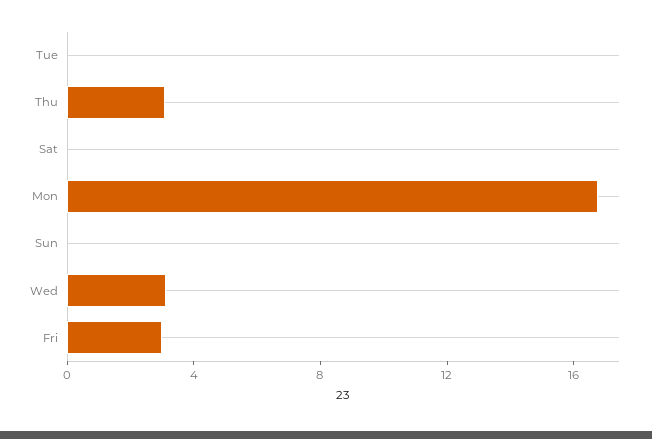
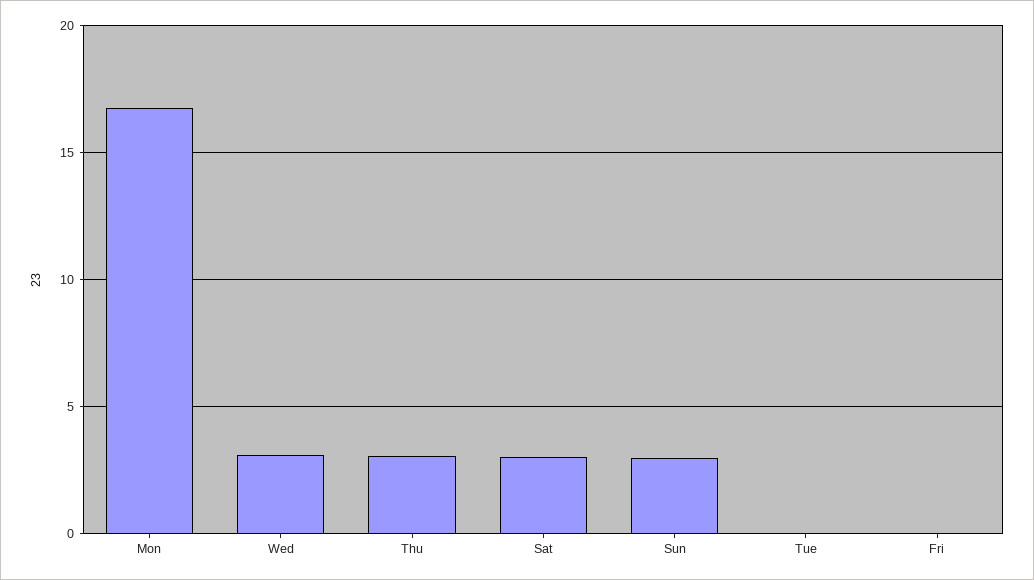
Sat: 0 -> 3
Sun: 0 -> 3
Fri: 3 -> 0

